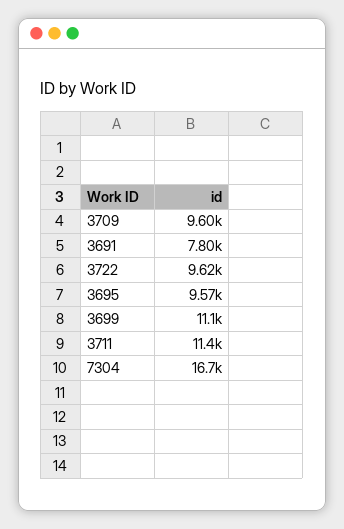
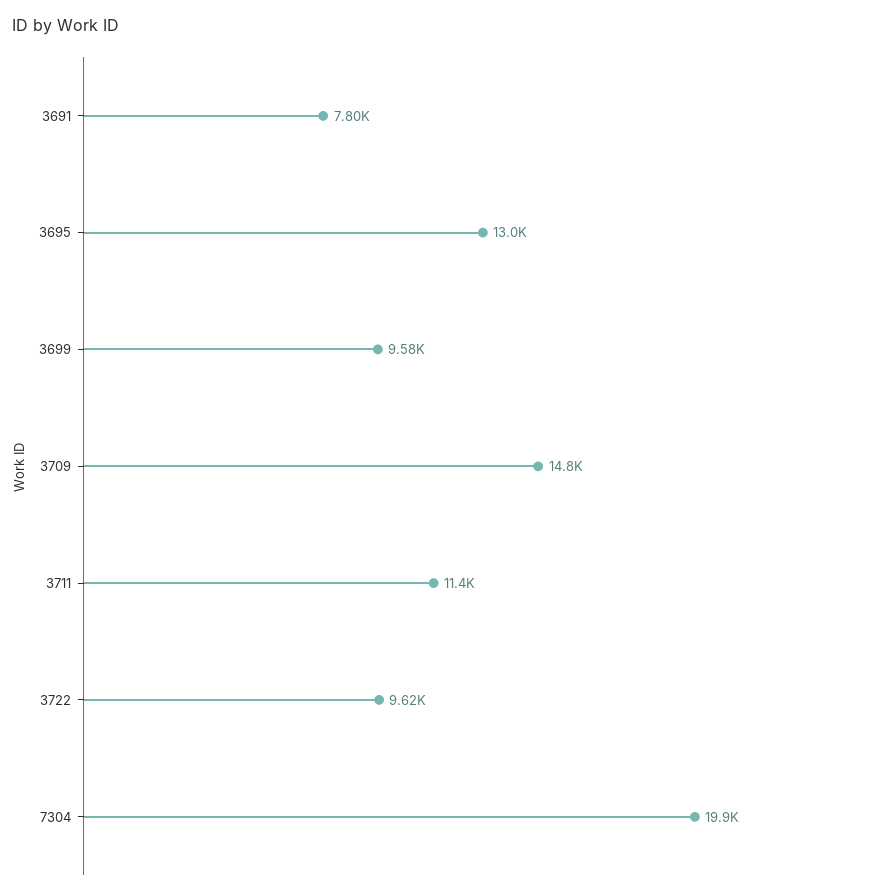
3709: 9600 -> 14800
3695: 9570 -> 13000
3699: 11100 -> 9580
7304: 16700 -> 19900

